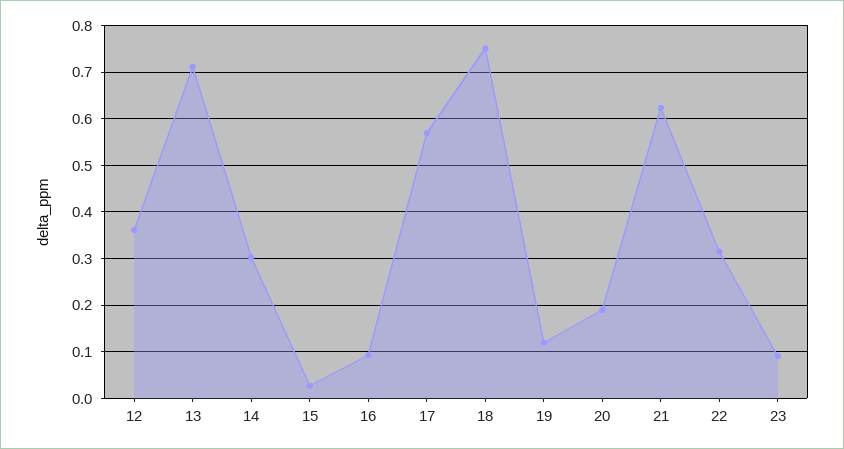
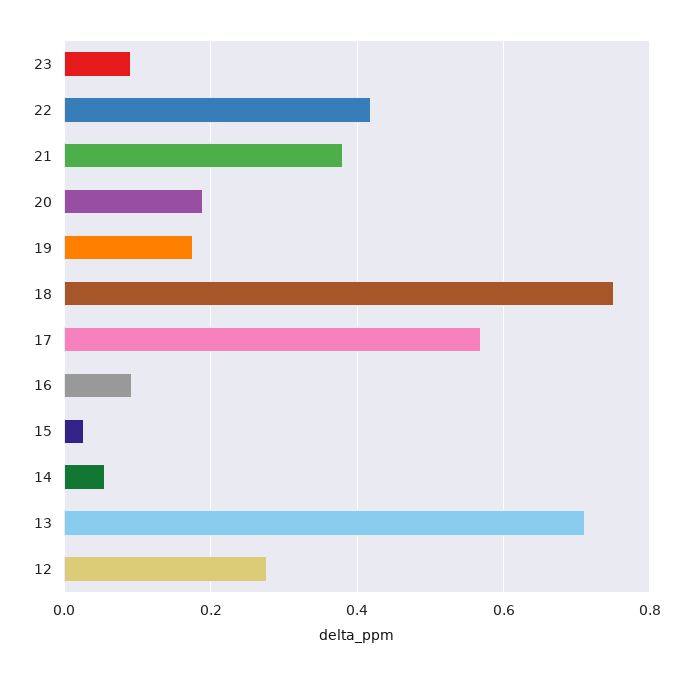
12: 0.36 -> 0.28
14: 0.3 -> 0.06
19: 0.12 -> 0.18
21: 0.62 -> 0.38
22: 0.32 -> 0.42

